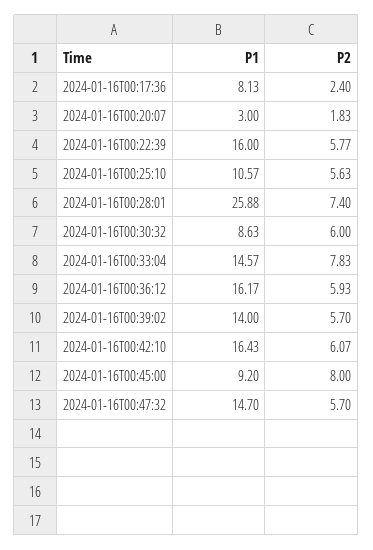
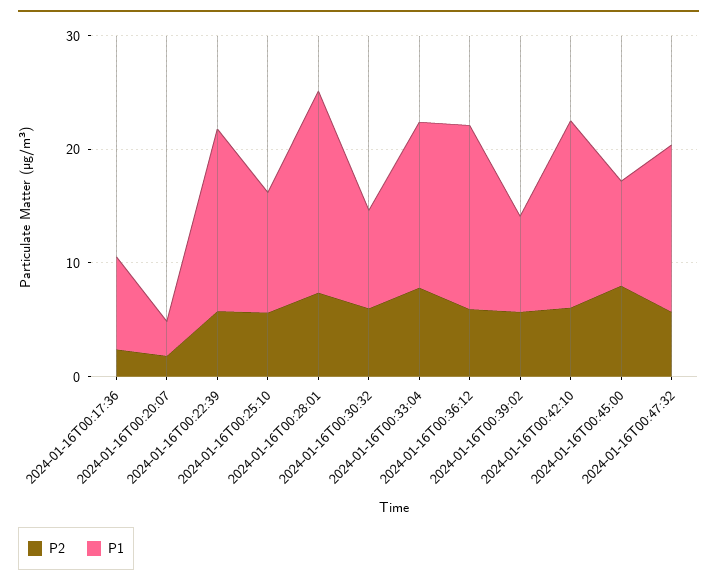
P1, 2024-01-16T00:28:01: 25.88 -> 18
P1, 2024-01-16T00:39:02: 14 -> 8

